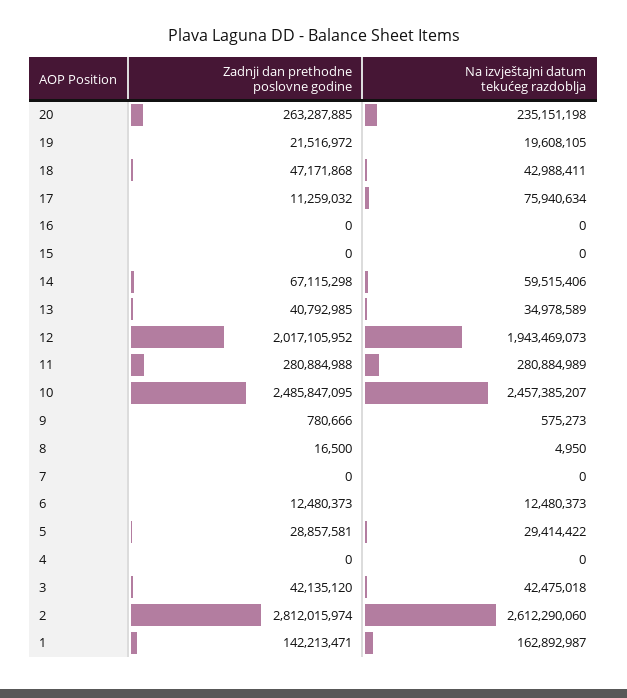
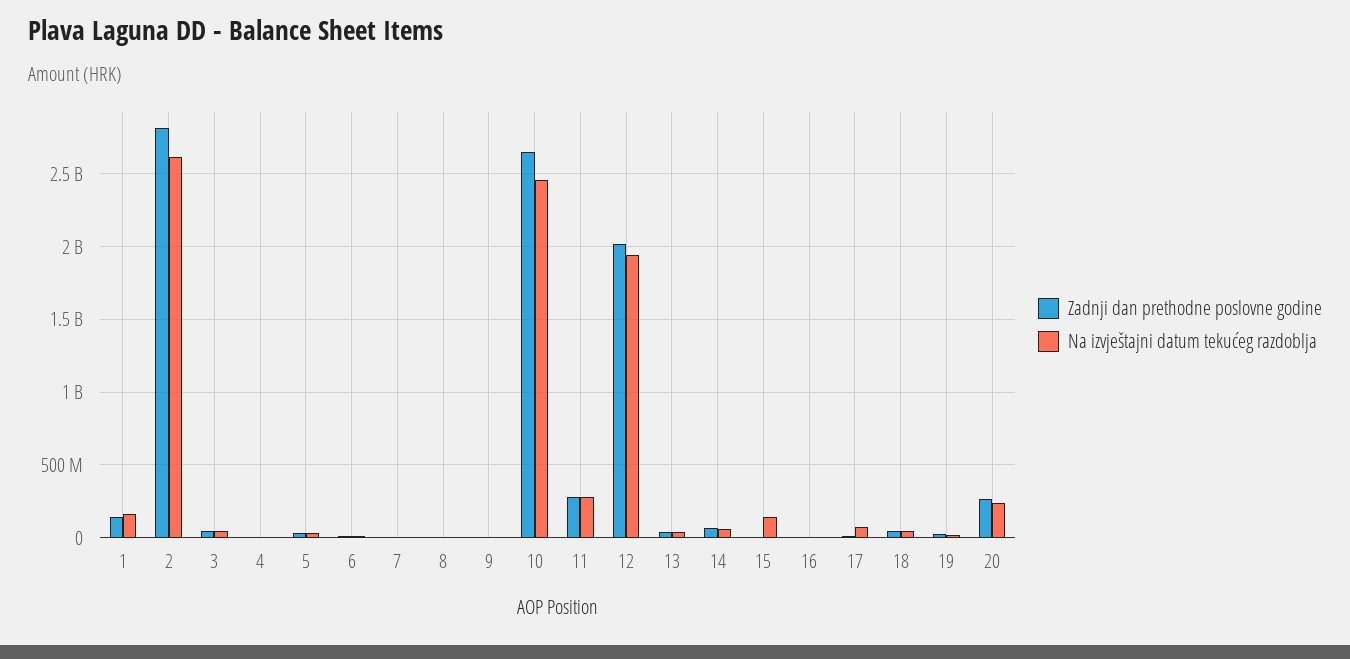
Na izvještajni datum tekućeg razdoblja, 15: 0 -> 150000000
Zadnji dan prethodne poslovne godine, 10: 2485847095 -> 2650000000

